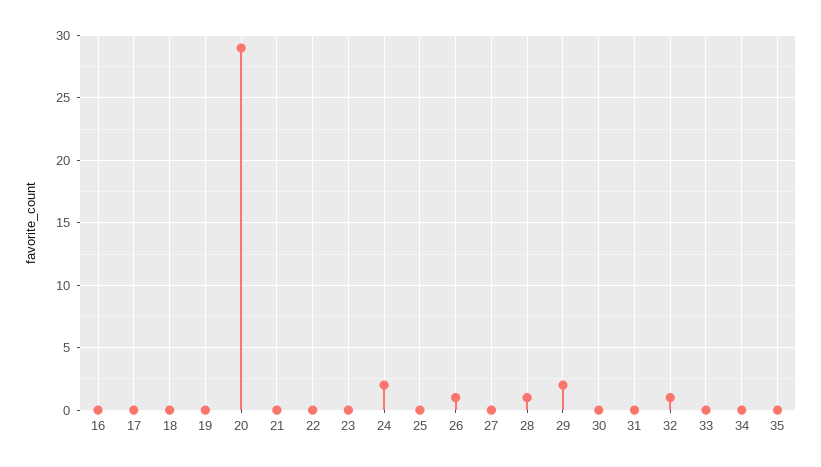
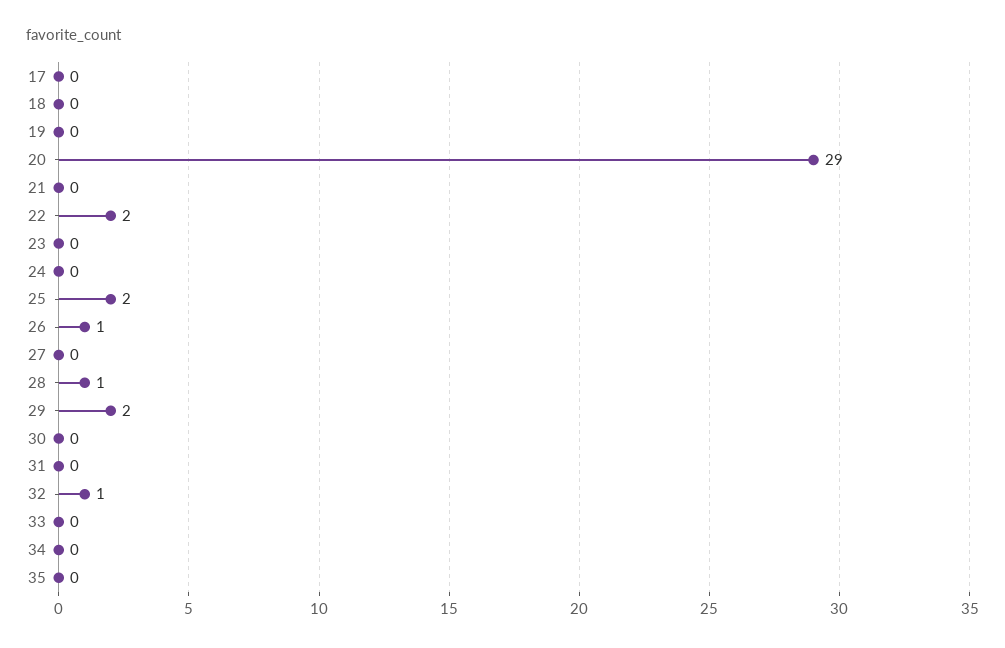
16: 0 -> none
22: 0 -> 2
24: 2 -> 0
25: 0 -> 2

